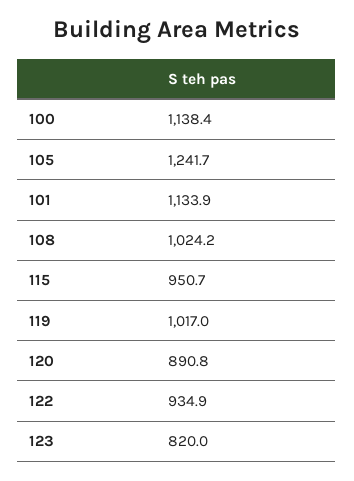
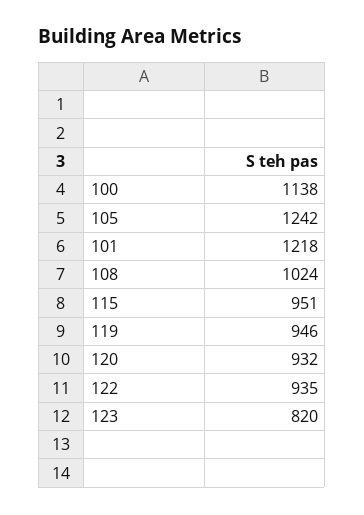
101: 1133.9 -> 1218
119: 1017 -> 946
120: 890.8 -> 932

